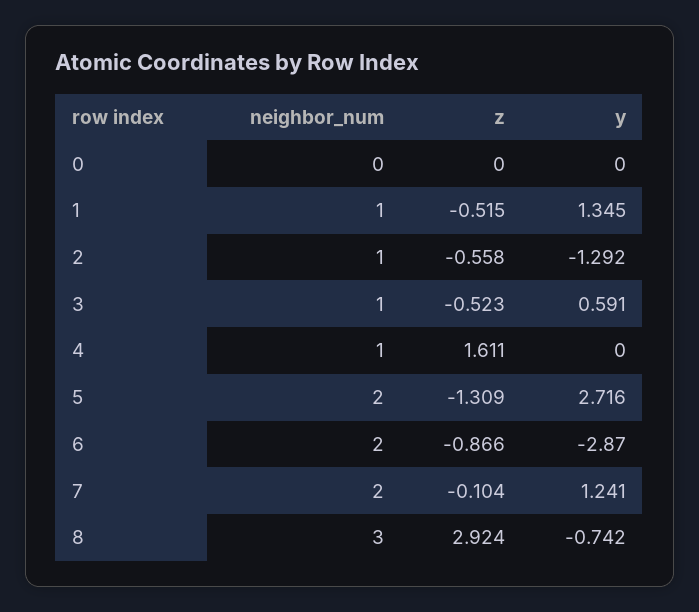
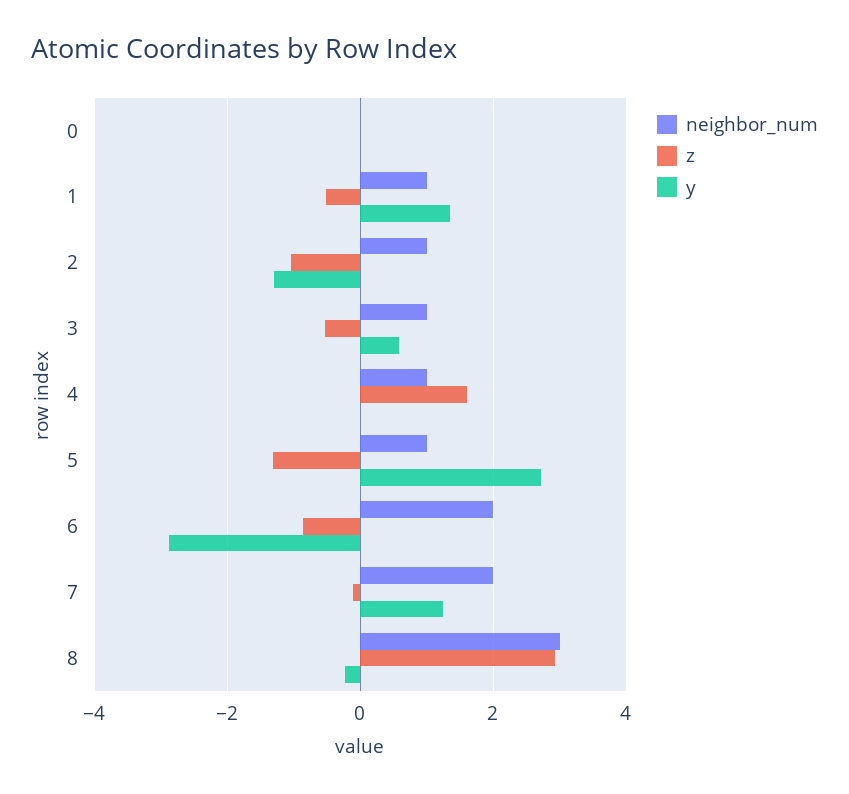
z, 2: -0.558 -> -1
neighbor_num, 5: 2 -> 1
y, 8: -0.742 -> -0.2

